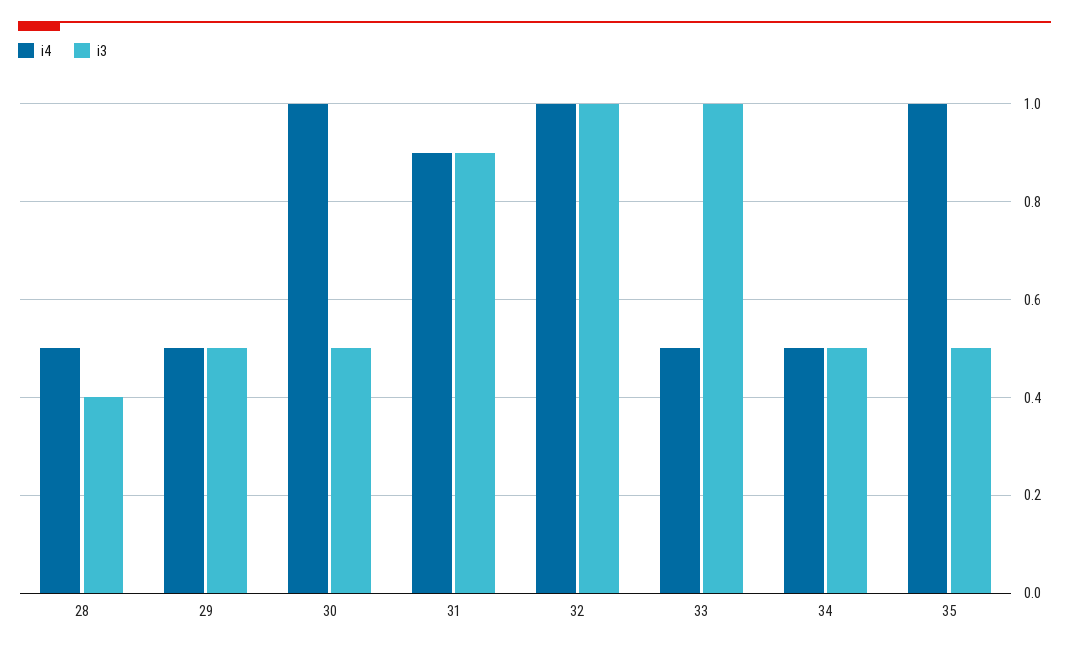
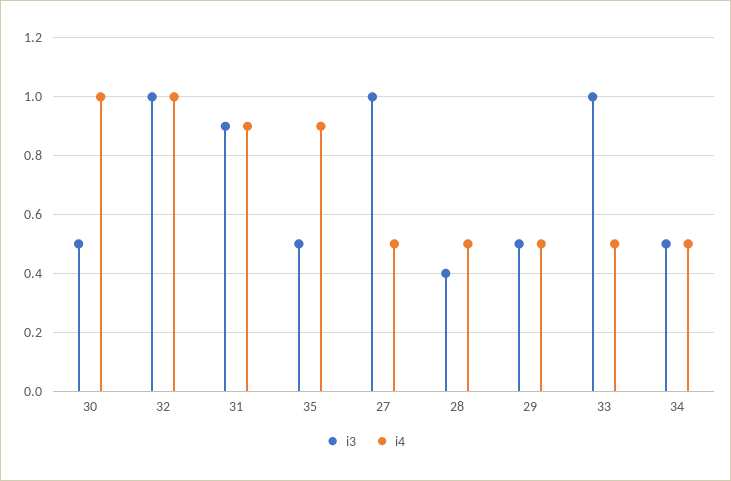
i4, 35: 1 -> 0.9
i3, 27: none -> 1
i4, 27: none -> 0.5

